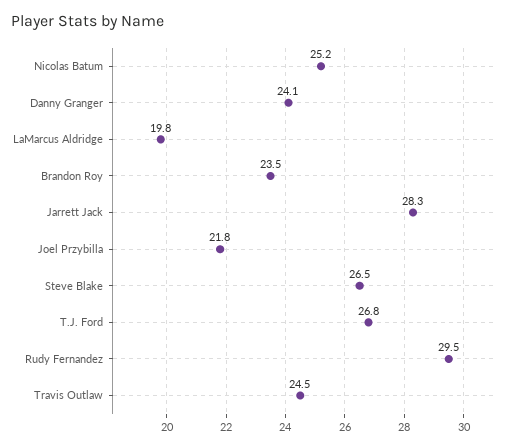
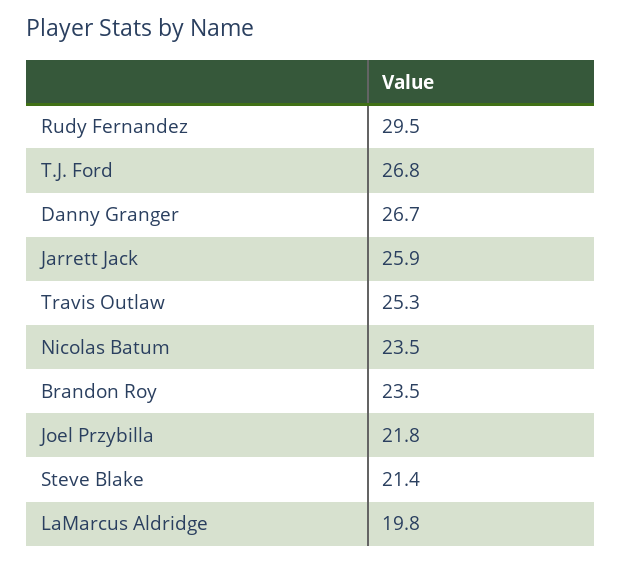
Nicolas Batum: 25.2 -> 23.5
Danny Granger: 24.1 -> 26.7
Jarrett Jack: 28.3 -> 25.9
Steve Blake: 26.5 -> 21.4
Travis Outlaw: 24.5 -> 25.3

